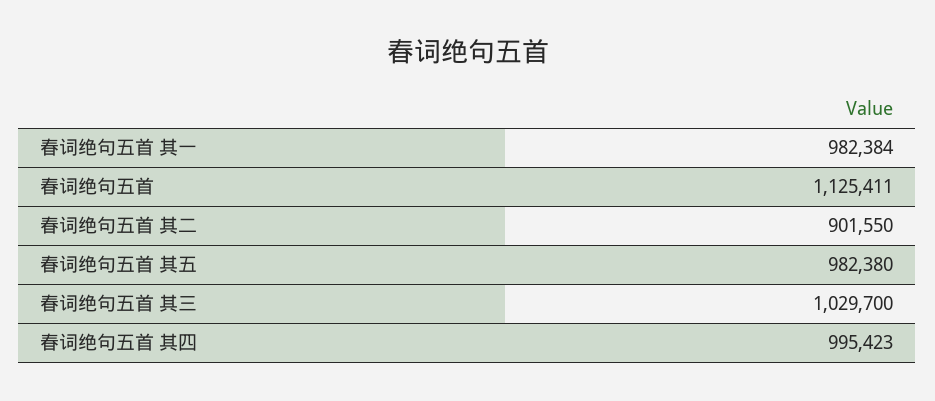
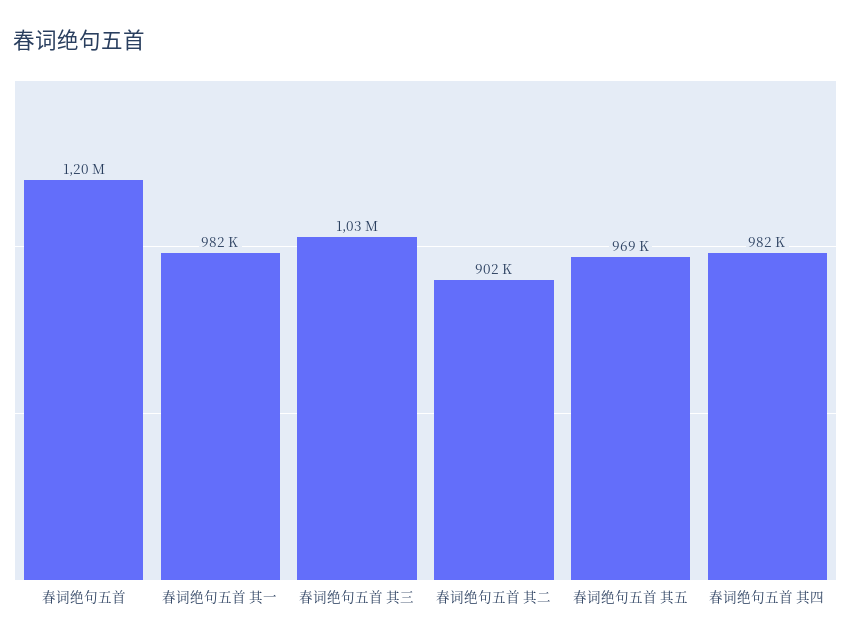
春词绝句五首: 1125411 -> 1200000
春词绝句五首 其五: 982380 -> 969000
春词绝句五首 其四: 995423 -> 982000

